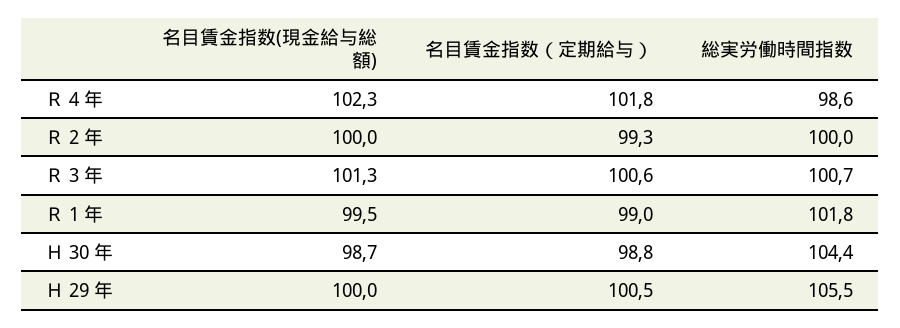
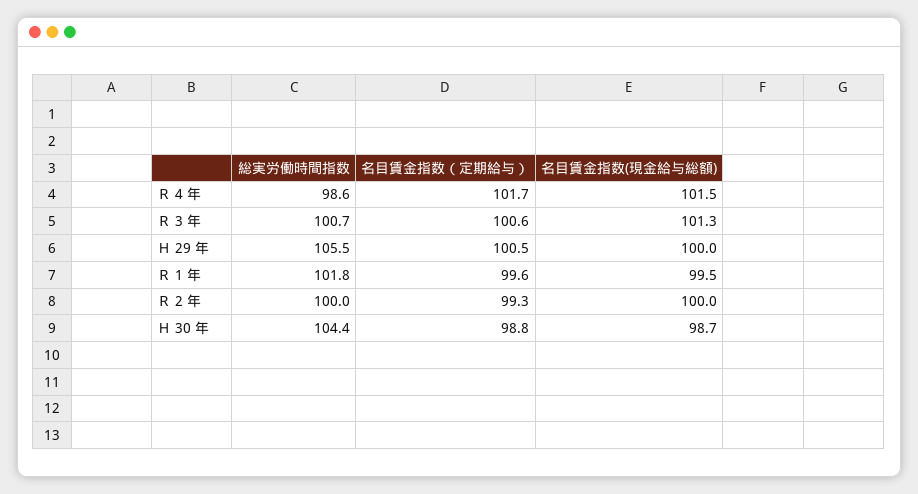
名目賃金指数(現金給与総額), Ｒ 4 年: 102.3 -> 101.5
名目賃金指数（定期給与）, Ｒ 4 年: 101.8 -> 101.7
名目賃金指数（定期給与）, Ｒ 1 年: 99 -> 99.6

